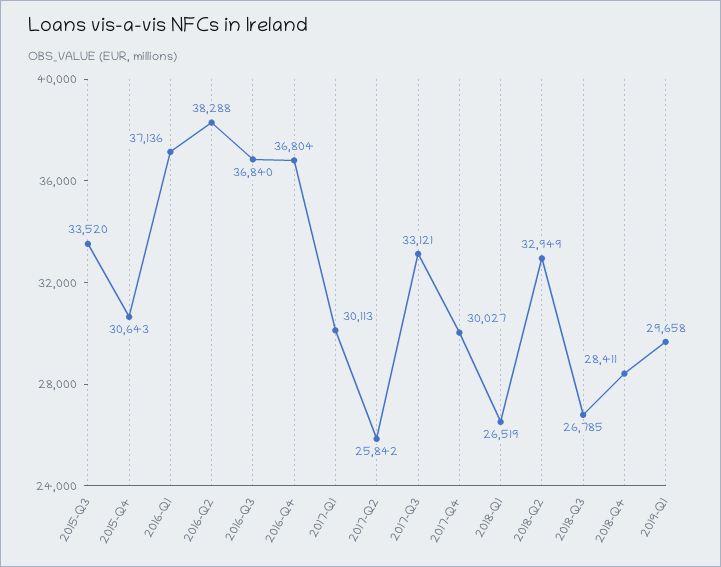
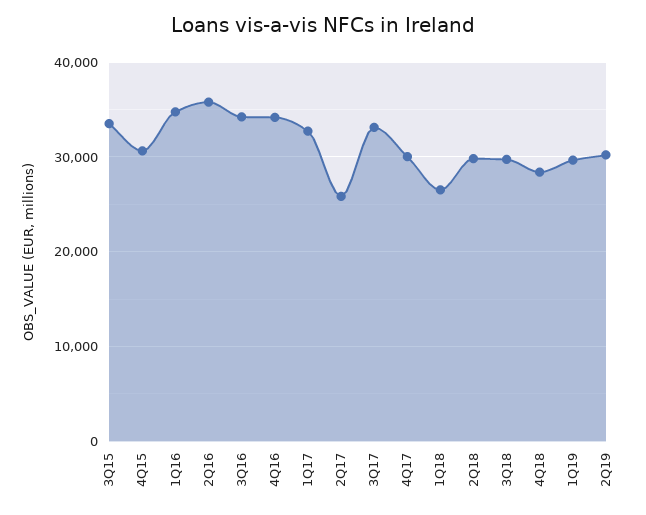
2016-Q1: 37136 -> 35000
2016-Q2: 38288 -> 36000
2016-Q3: 36840 -> 34000
2016-Q4: 36804 -> 34000
2017-Q1: 30113 -> 33000
2018-Q2: 32949 -> 30000
2018-Q3: 26785 -> 30000
2Q19: none -> 30000

